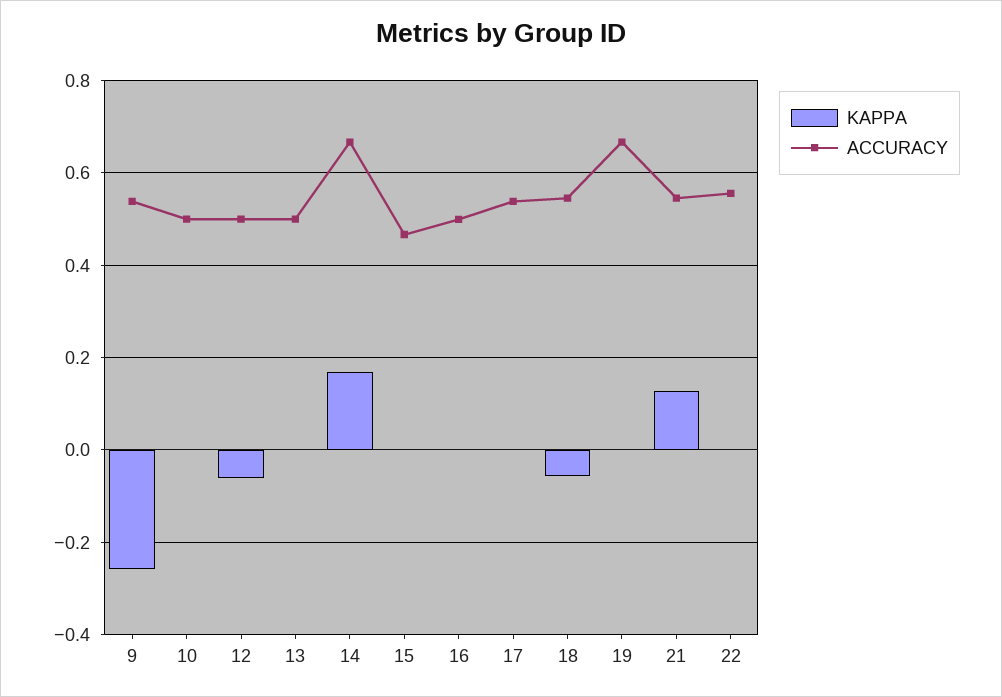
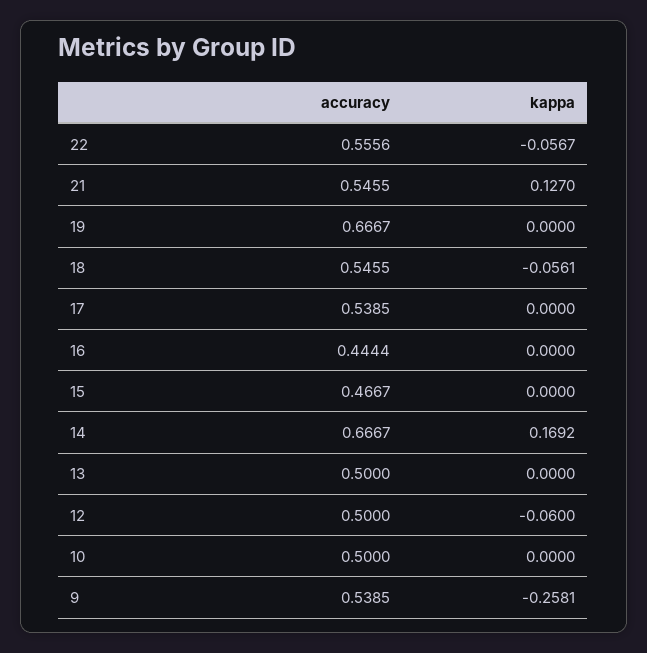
ACCURACY, 16: 0.5 -> 0.4444
KAPPA, 22: 0 -> -0.0567

